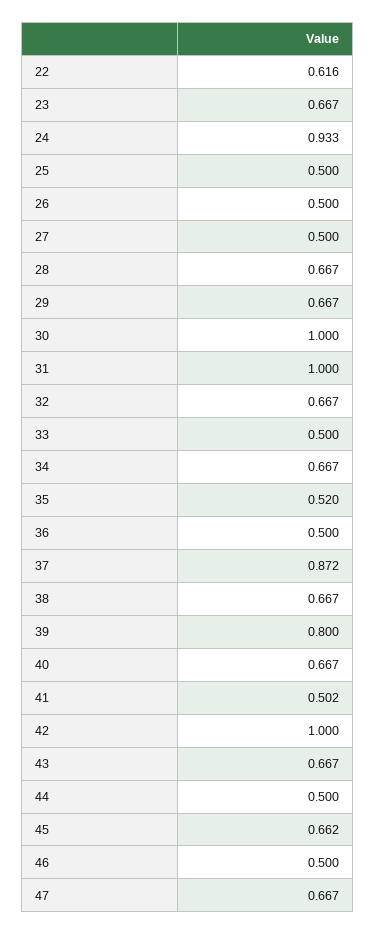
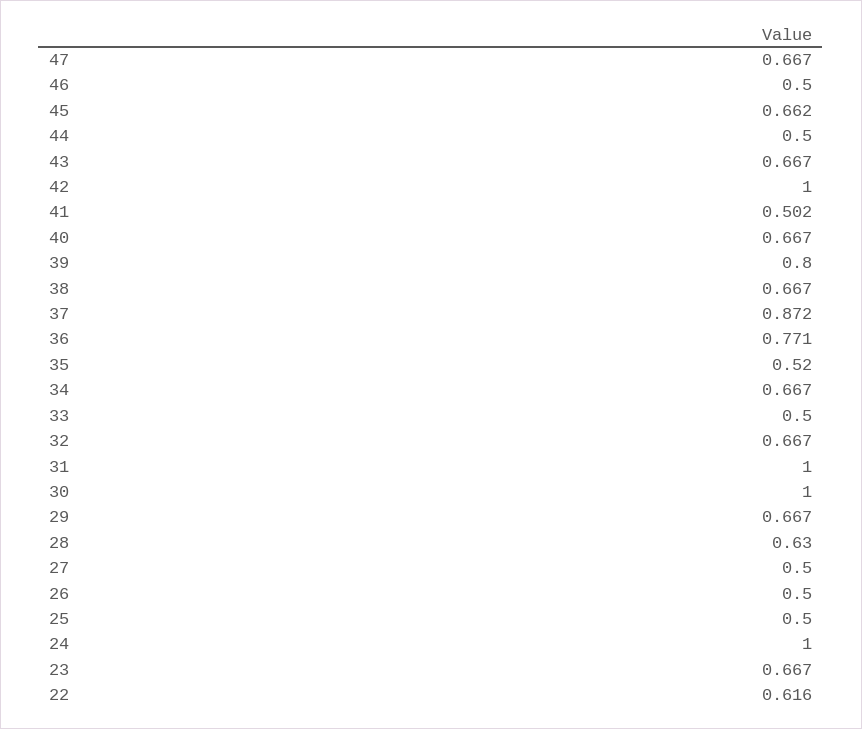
24: 0.933 -> 1
28: 0.667 -> 0.63
36: 0.5 -> 0.771

